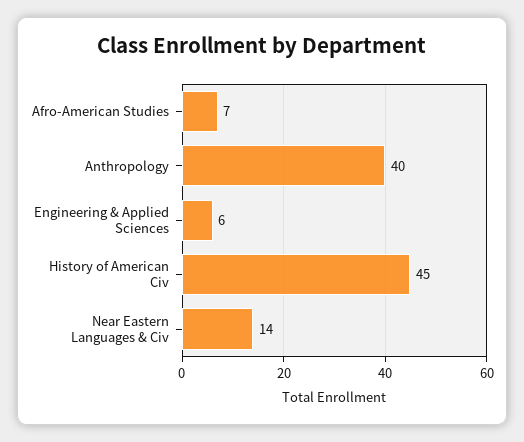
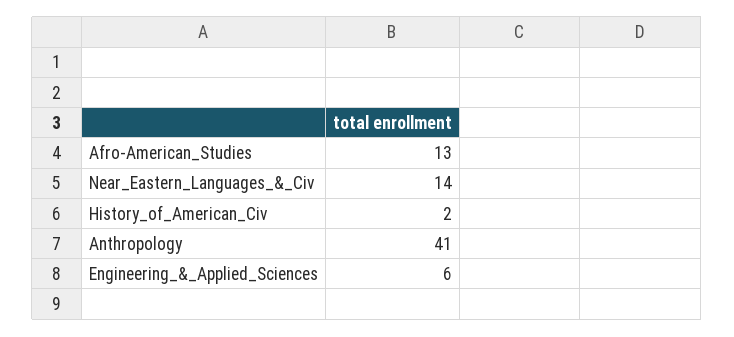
Afro-American Studies: 7 -> 13
Anthropology: 40 -> 41
History of American Civ: 45 -> 2

